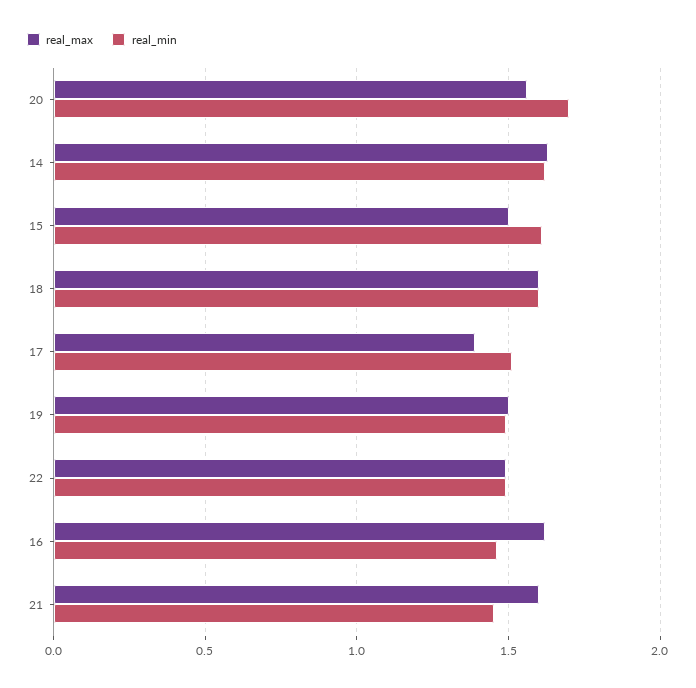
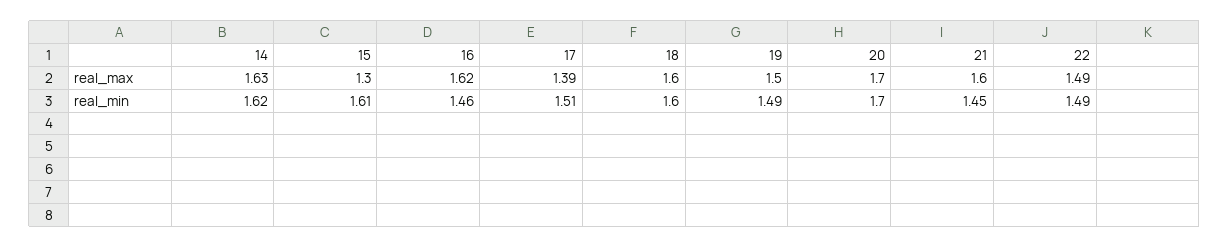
real_max, 20: 1.55 -> 1.7
real_max, 15: 1.5 -> 1.3

